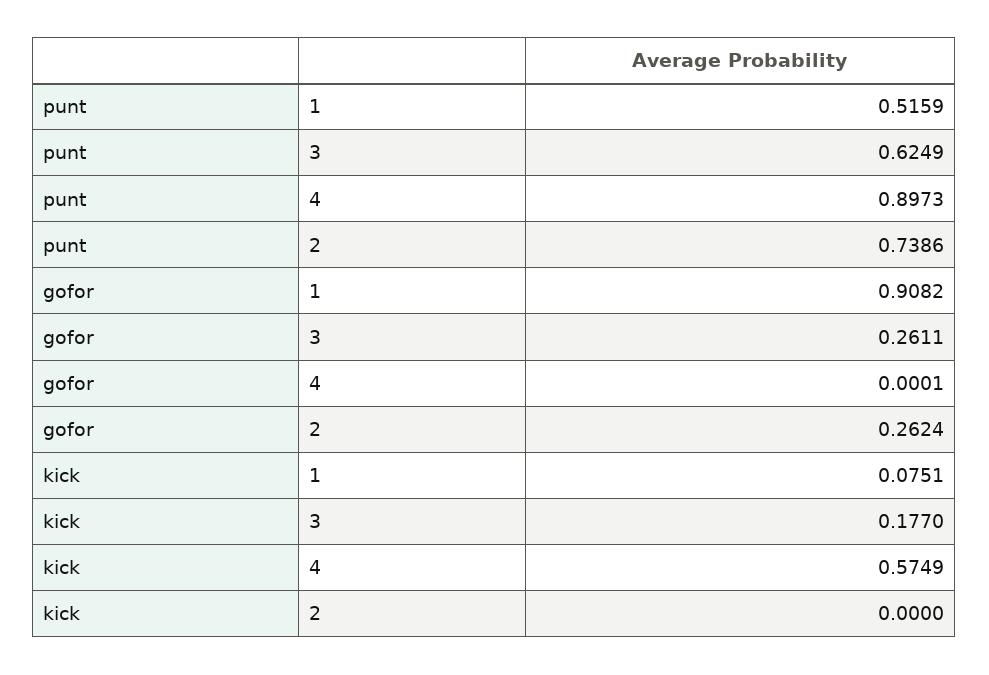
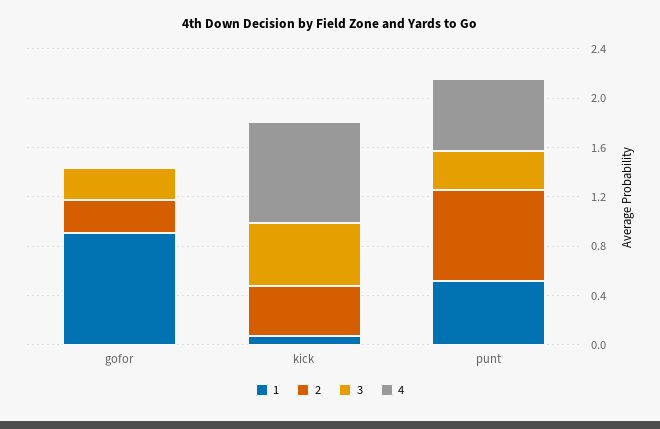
3, punt: 0.6249 -> 0.3
4, punt: 0.8973 -> 0.6
3, kick: 0.177 -> 0.5
4, kick: 0.5749 -> 0.8
2, kick: 0 -> 0.4

